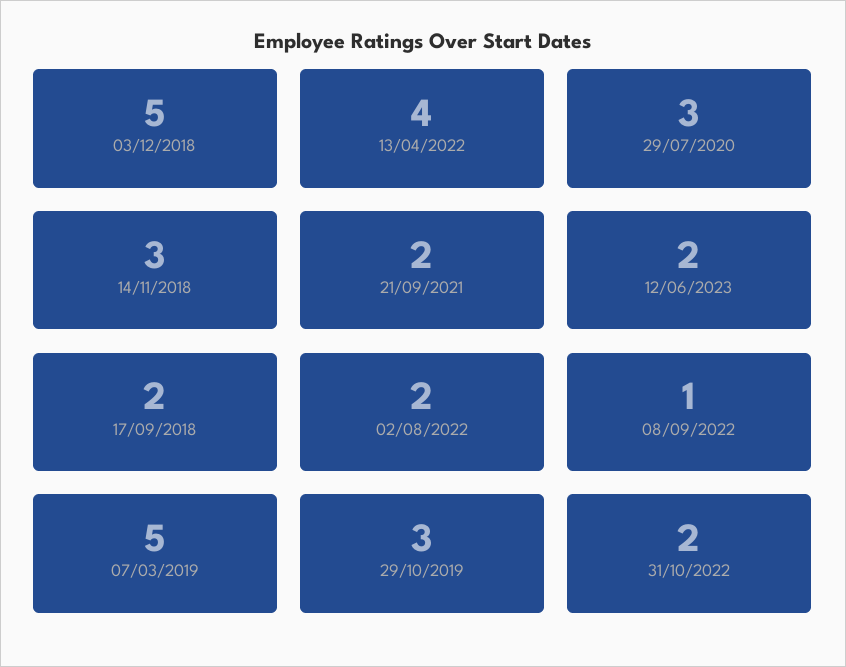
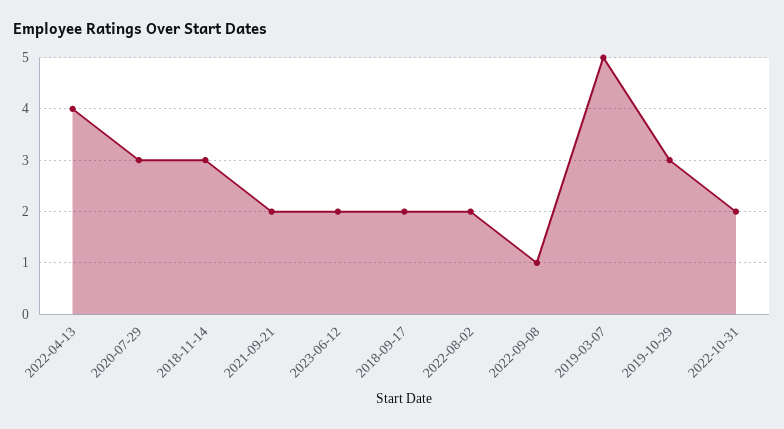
03/12/2018: 5 -> none

